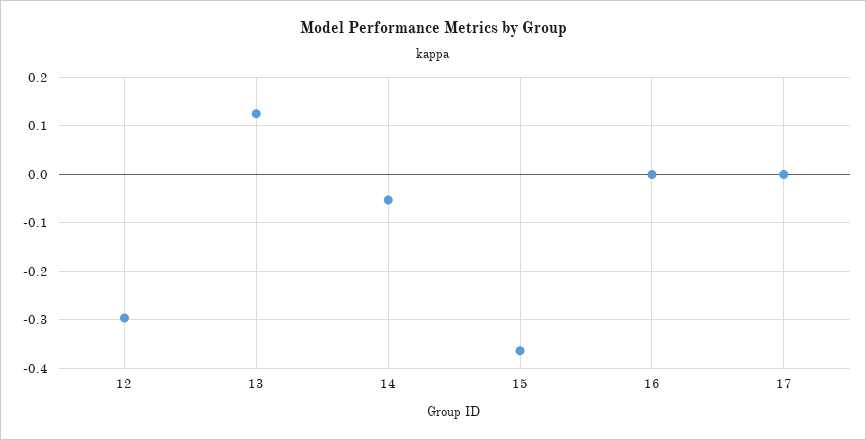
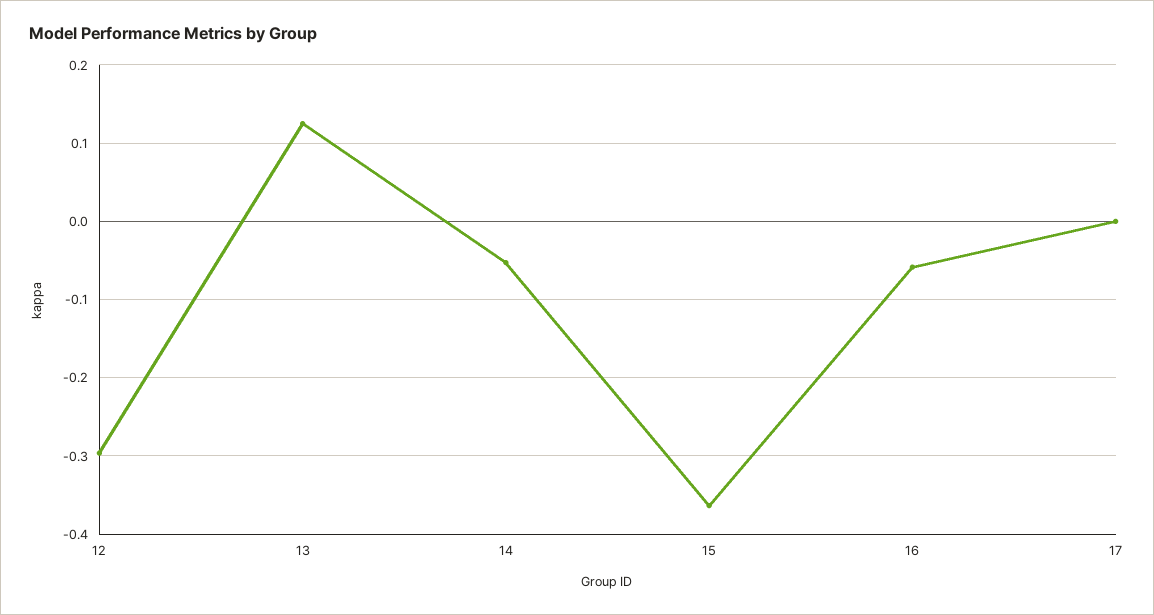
16: 0 -> -0.06

